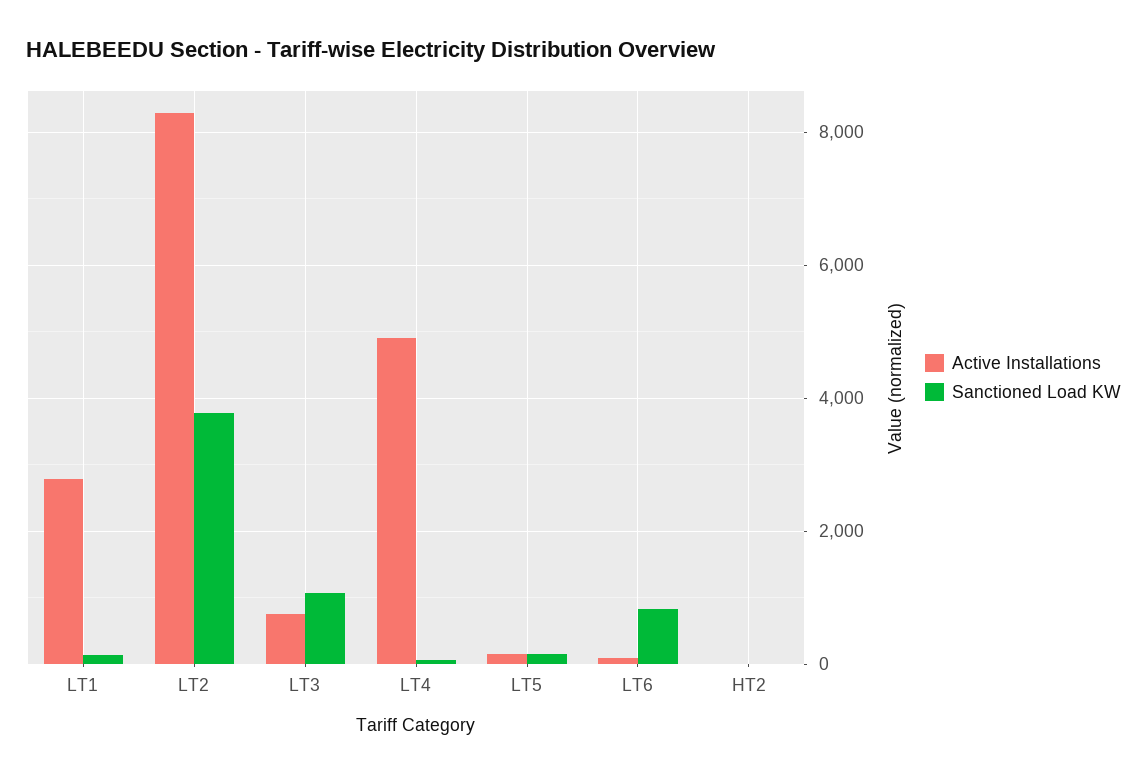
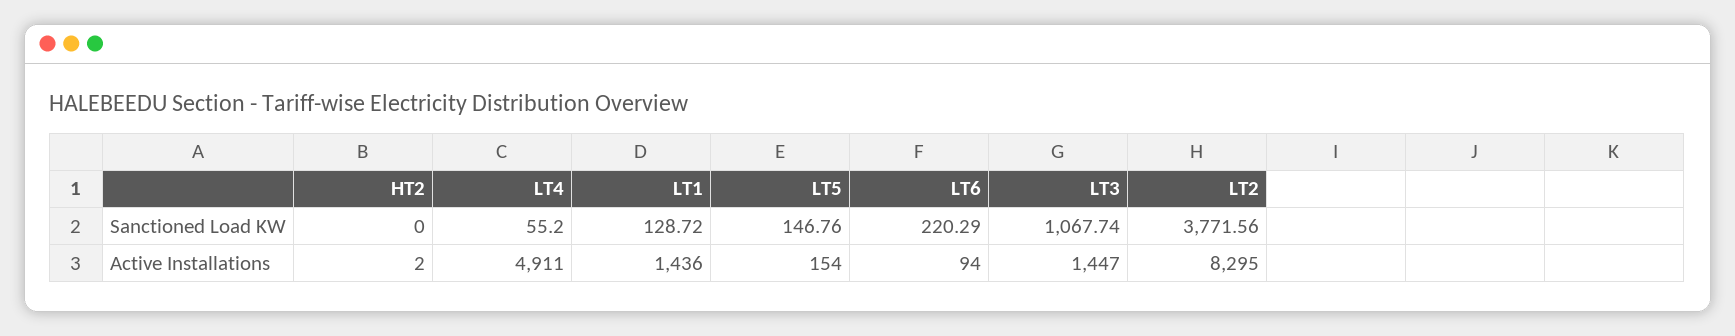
Active Installations, LT1: 2800 -> 1436
Active Installations, LT3: 800 -> 1447
Sanctioned Load KW, LT6: 800 -> 220.29

